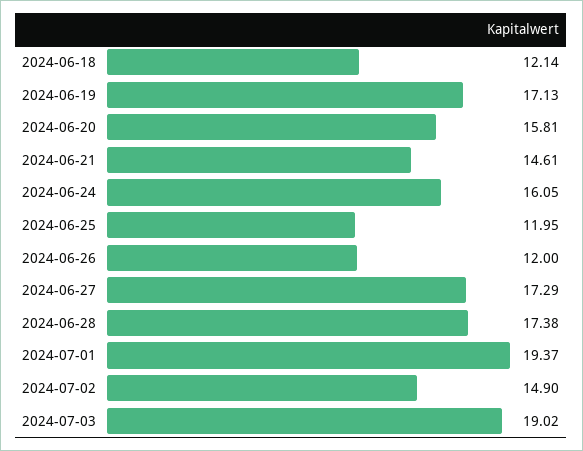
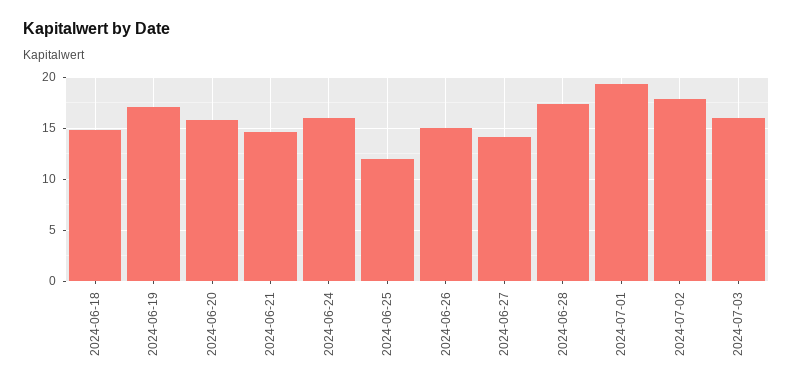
2024-06-18: 12.14 -> 15
2024-06-26: 12 -> 15
2024-06-27: 17.29 -> 14
2024-07-02: 14.9 -> 18
2024-07-03: 19.02 -> 16

